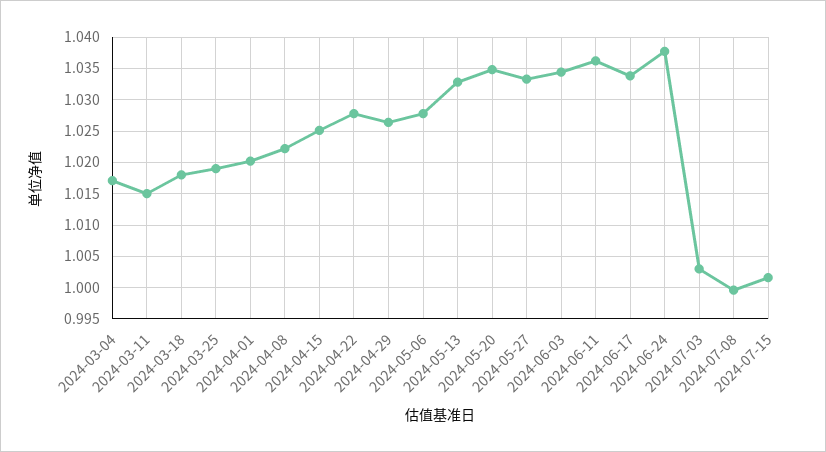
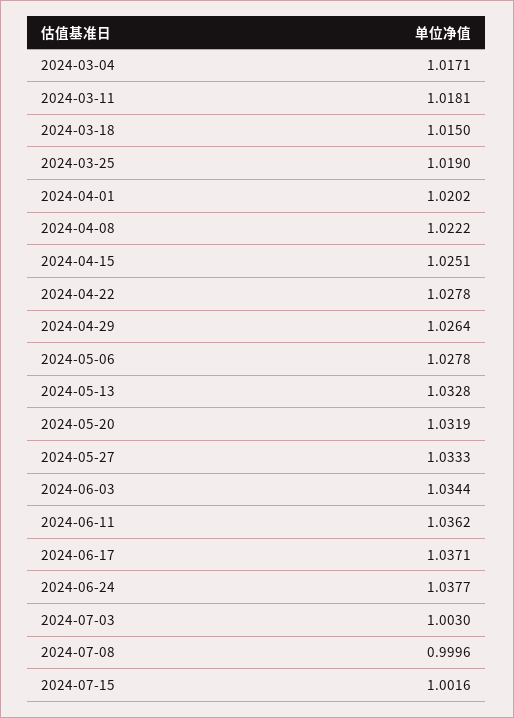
2024-03-11: 1.015 -> 1.0181
2024-03-18: 1.018 -> 1.015
2024-05-20: 1.035 -> 1.0319
2024-06-17: 1.034 -> 1.0371

